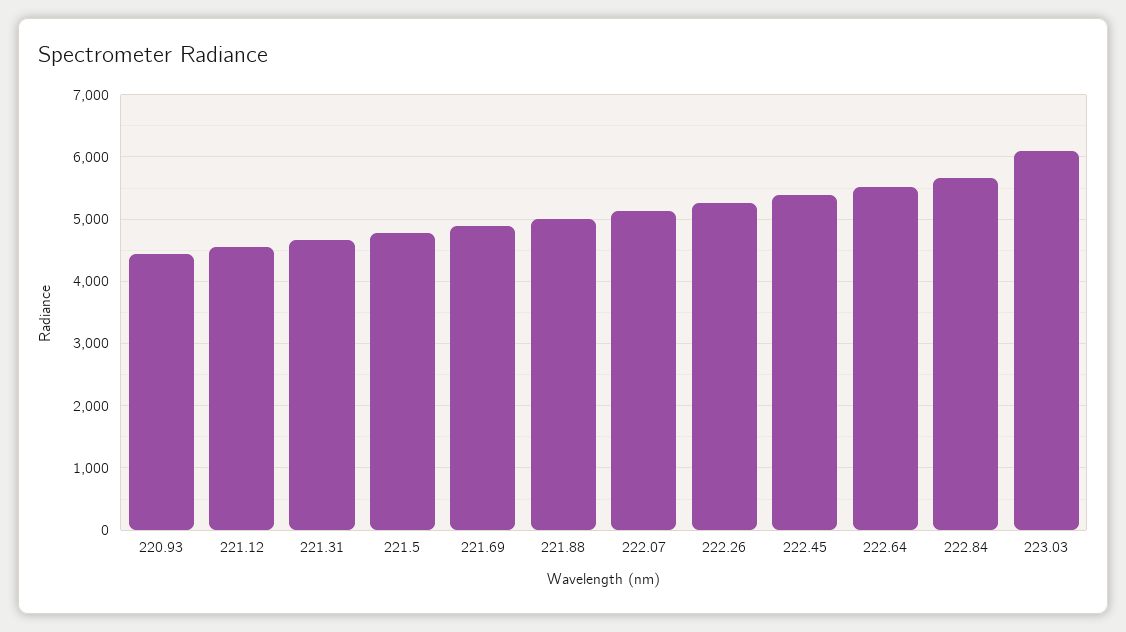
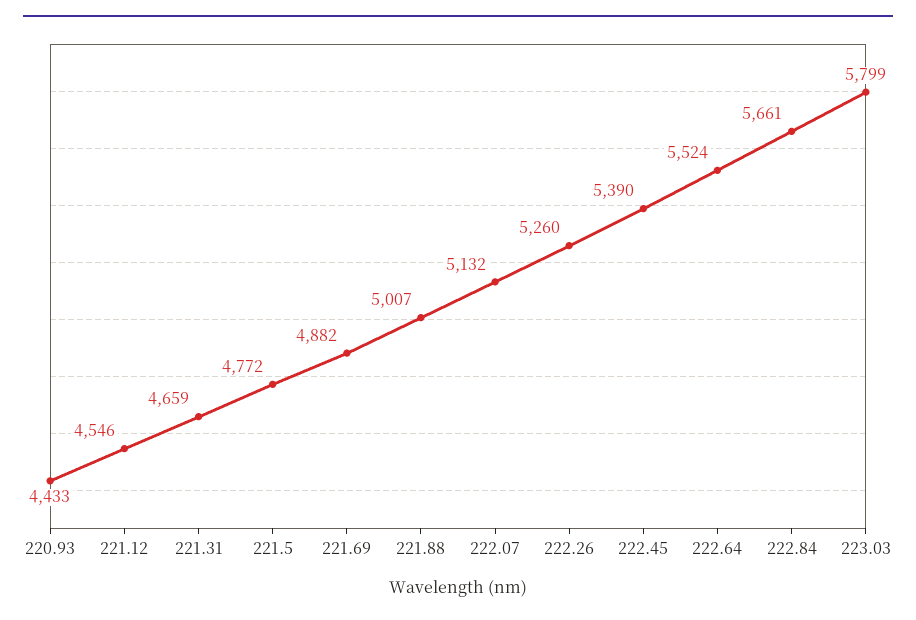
223.03: 6100 -> 5799

